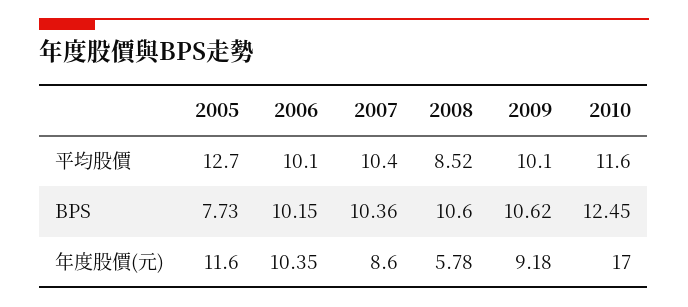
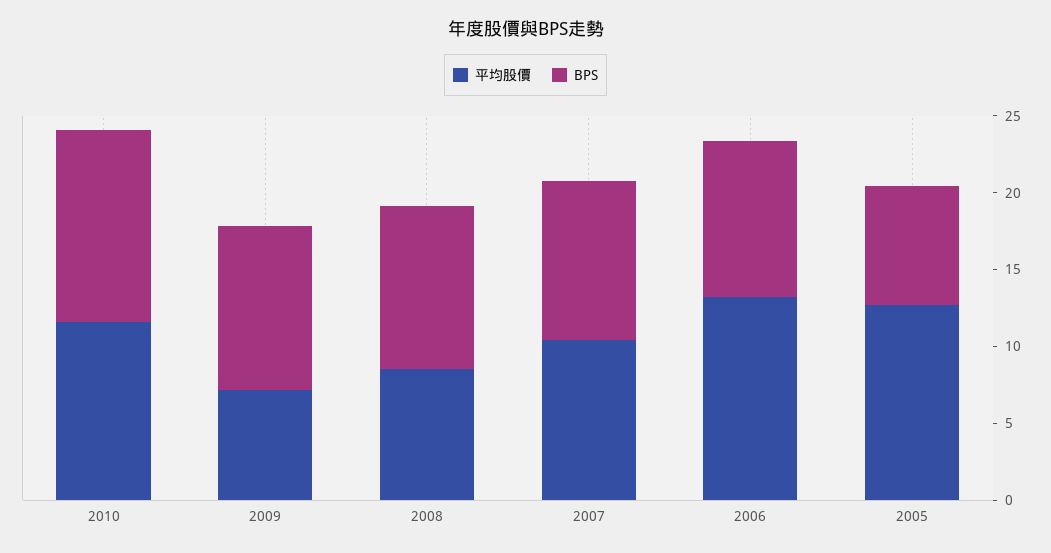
平均股價, 2006: 10.1 -> 13
平均股價, 2009: 10.1 -> 7
年度股價(元), 2005: 11.6 -> none
年度股價(元), 2006: 10.35 -> none
年度股價(元), 2007: 8.6 -> none
年度股價(元), 2008: 5.78 -> none
年度股價(元), 2009: 9.18 -> none
年度股價(元), 2010: 17 -> none

